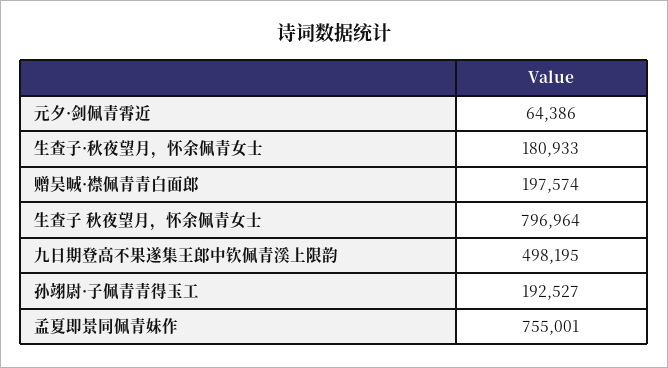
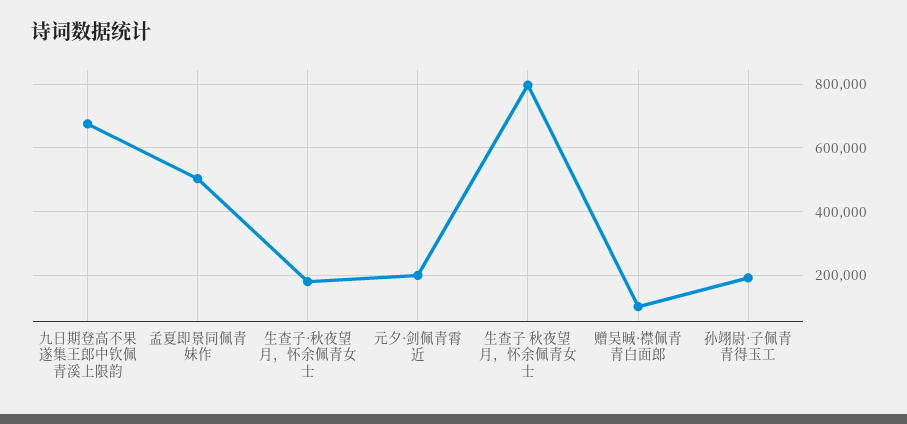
元夕·剑佩青霄近: 64386 -> 200000
赠吴晠·襟佩青青白面郎: 197574 -> 100000
九日期登高不果遂集王郎中钦佩青溪上限韵: 498195 -> 680000
孟夏即景同佩青妹作: 755001 -> 500000

